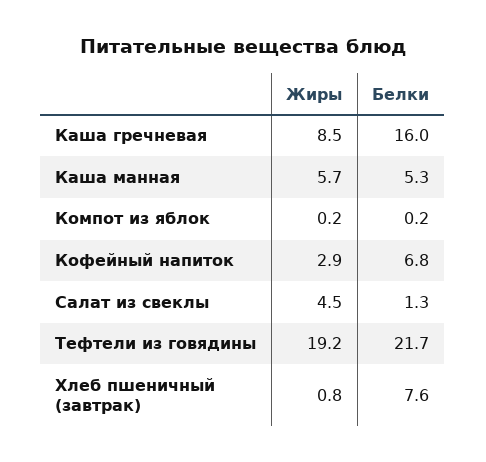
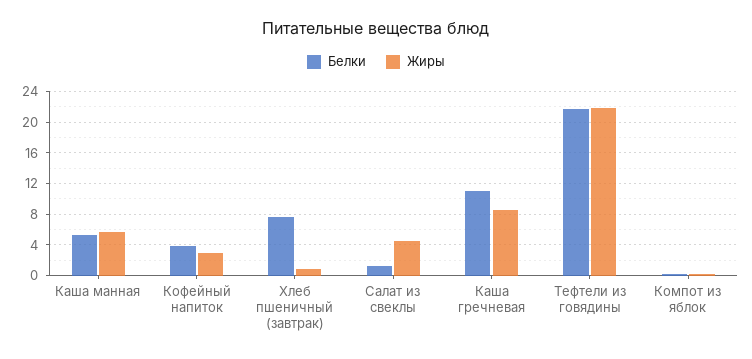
Белки, Каша гречневая: 16 -> 11
Белки, Кофейный напиток: 6.8 -> 4
Жиры, Тефтели из говядины: 19.2 -> 22

